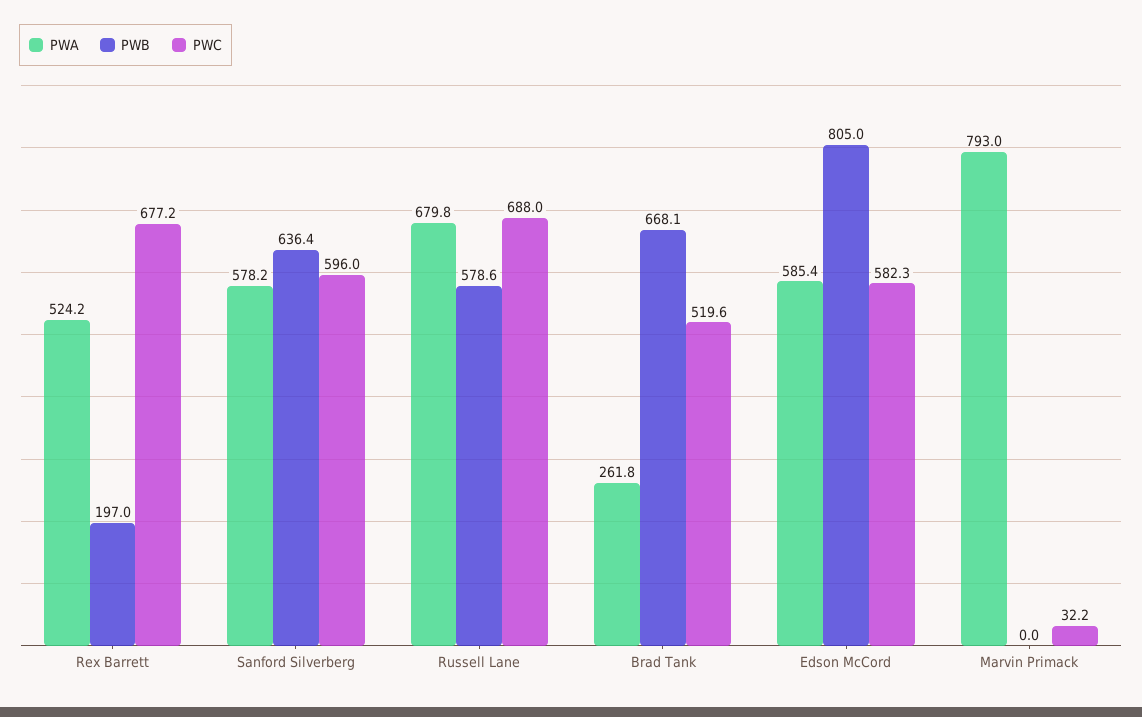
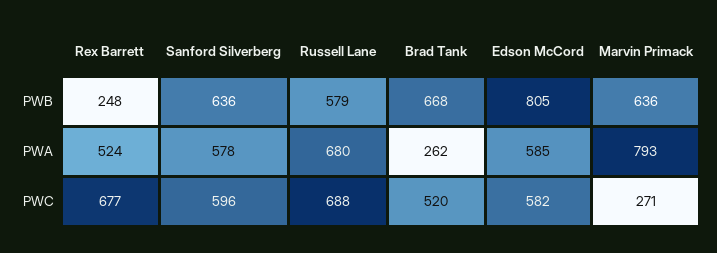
PWB, Rex Barrett: 197 -> 248
PWB, Marvin Primack: 0 -> 636
PWC, Marvin Primack: 32.2 -> 271

